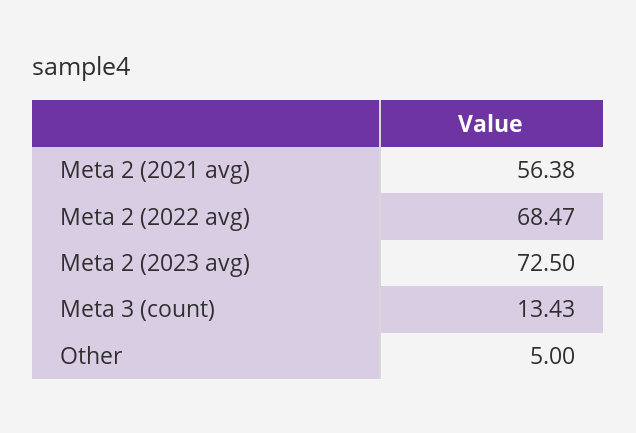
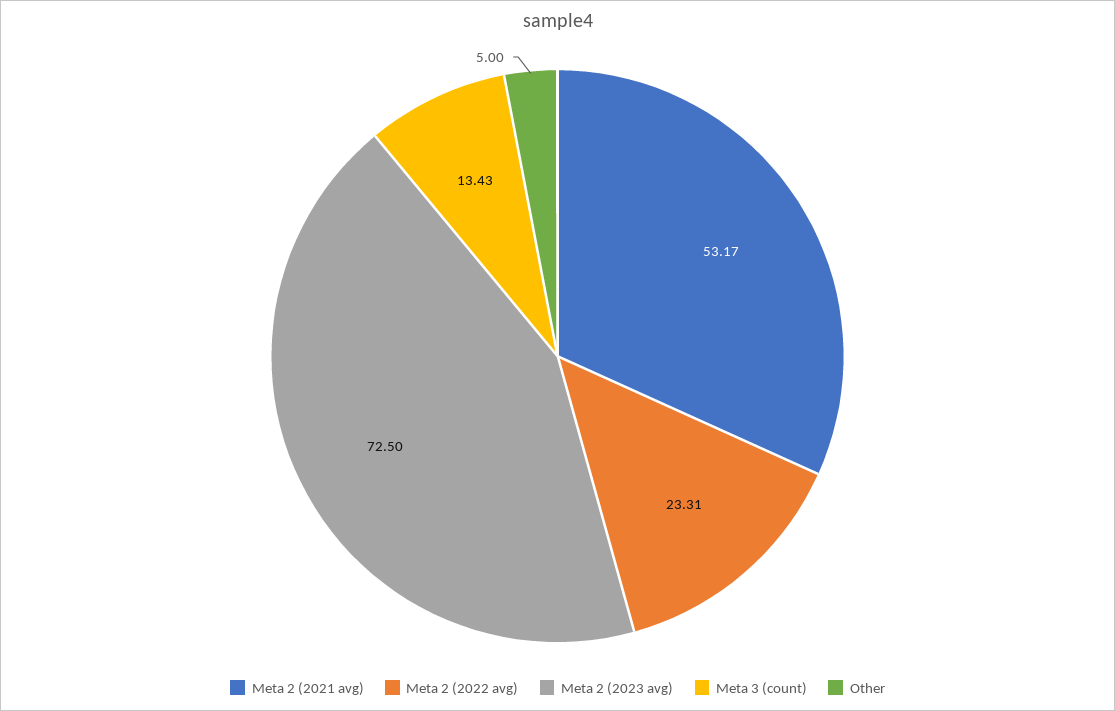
Meta 2 (2021 avg): 56.38 -> 53.17
Meta 2 (2022 avg): 68.47 -> 23.31

